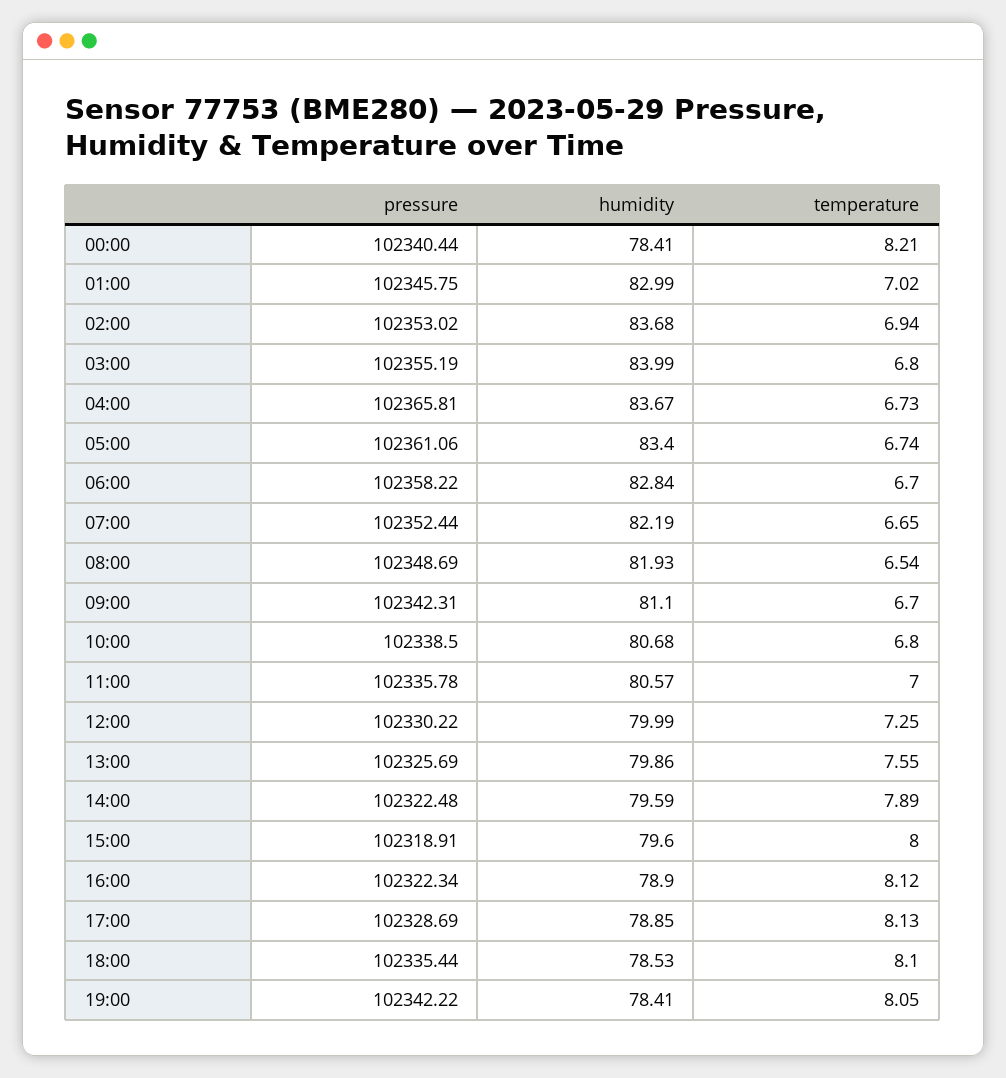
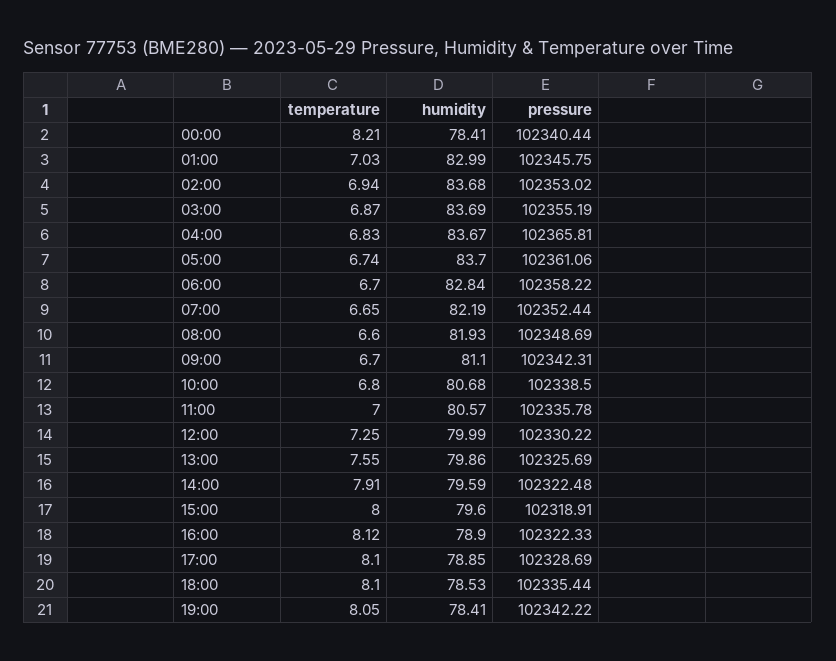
temperature, 01:00: 7.02 -> 7.03
humidity, 03:00: 83.99 -> 83.69
temperature, 03:00: 6.8 -> 6.87
temperature, 04:00: 6.73 -> 6.83
humidity, 05:00: 83.4 -> 83.7
temperature, 08:00: 6.54 -> 6.6
temperature, 14:00: 7.89 -> 7.91
pressure, 16:00: 102322.34 -> 102322.33
temperature, 17:00: 8.13 -> 8.1

